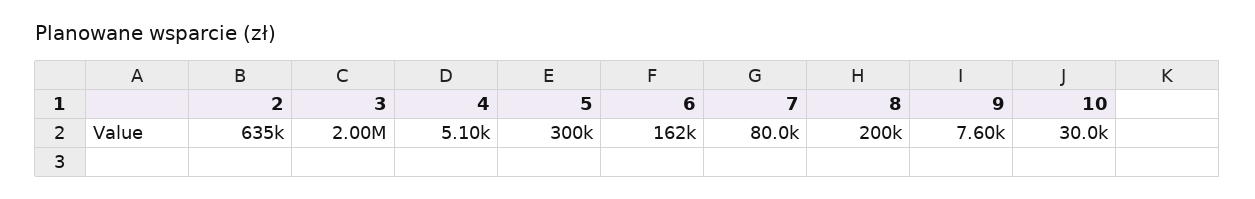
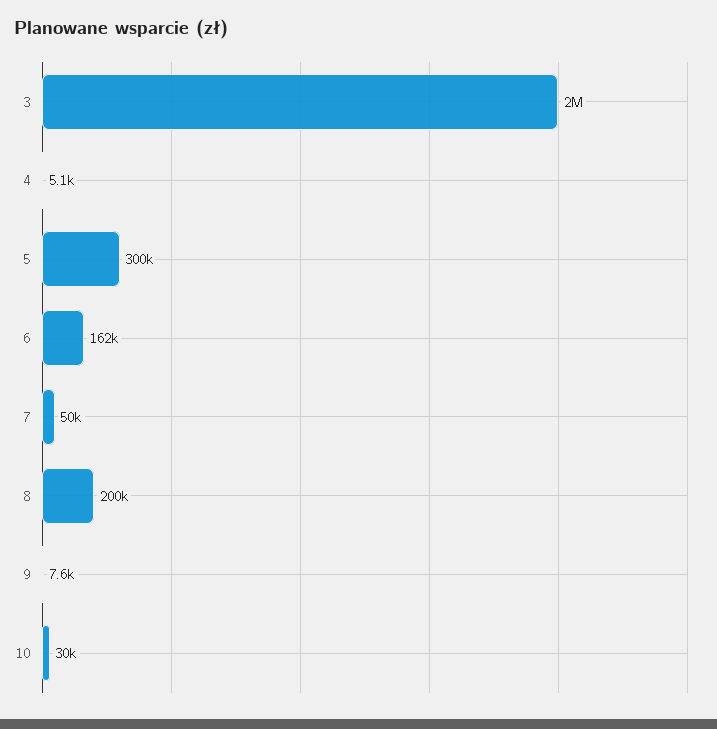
2: 635000 -> none
7: 80000 -> 50000

